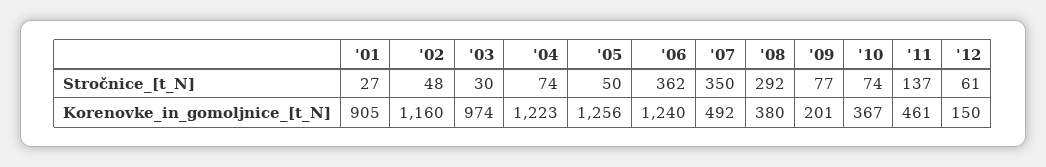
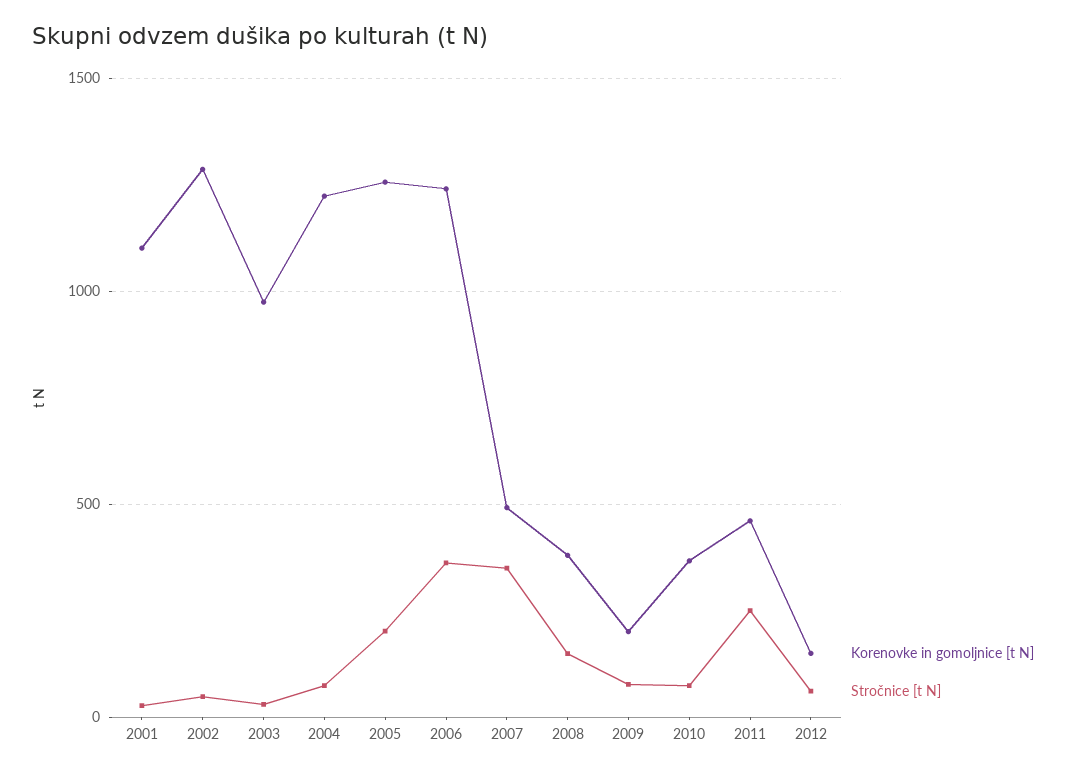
Stročnice_[t_N], '05: 50 -> 200
Stročnice_[t_N], '08: 292 -> 150
Stročnice_[t_N], '11: 137 -> 250
Korenovke_in_gomoljnice_[t_N], '01: 905 -> 1100
Korenovke_in_gomoljnice_[t_N], '02: 1160 -> 1300

